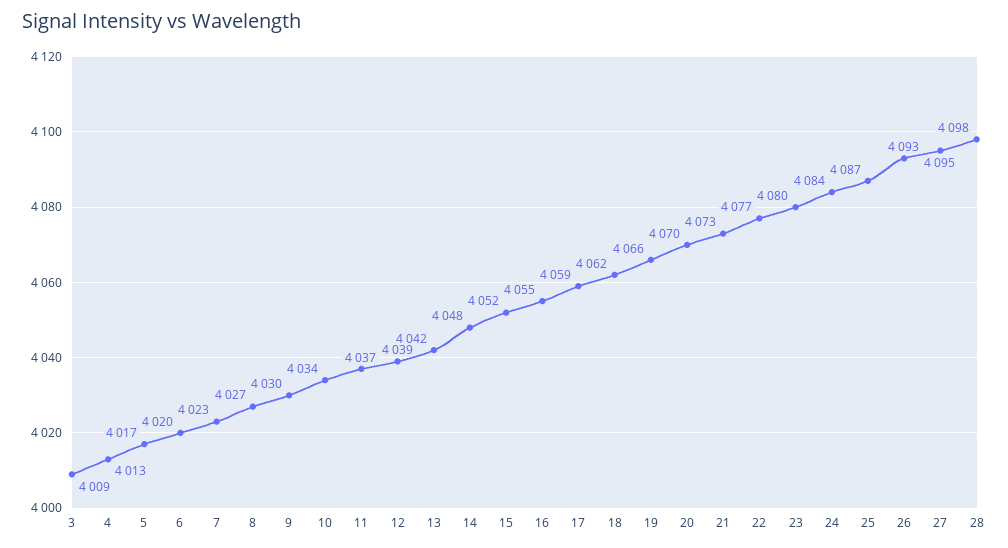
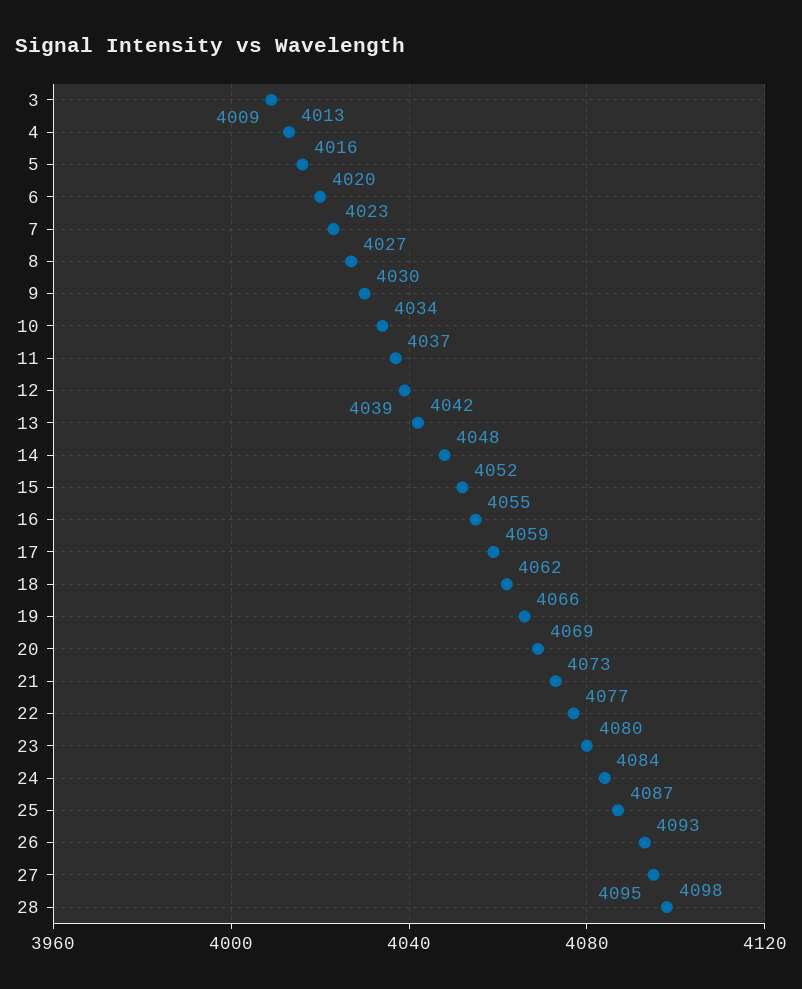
5: 4017 -> 4016
20: 4070 -> 4069

